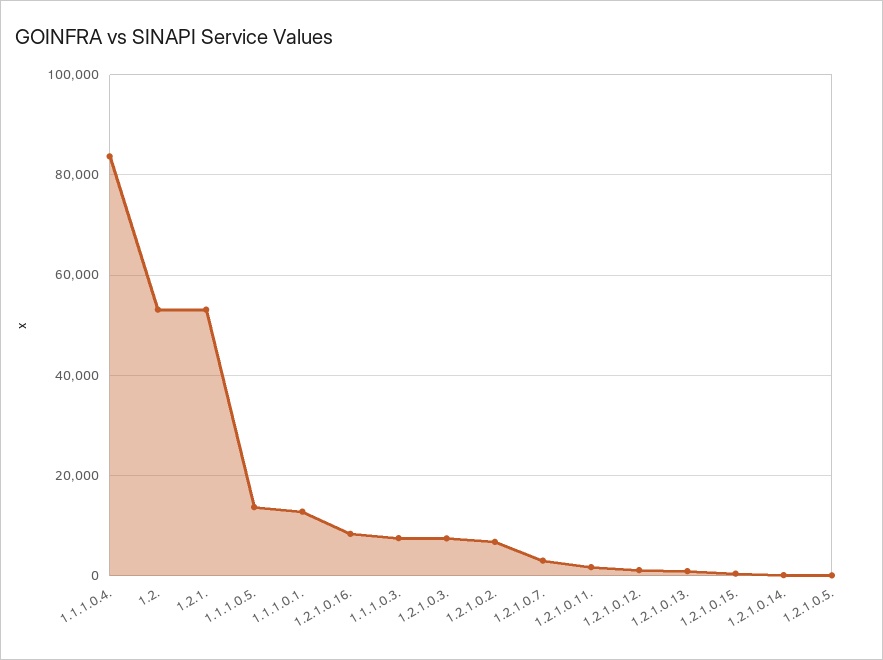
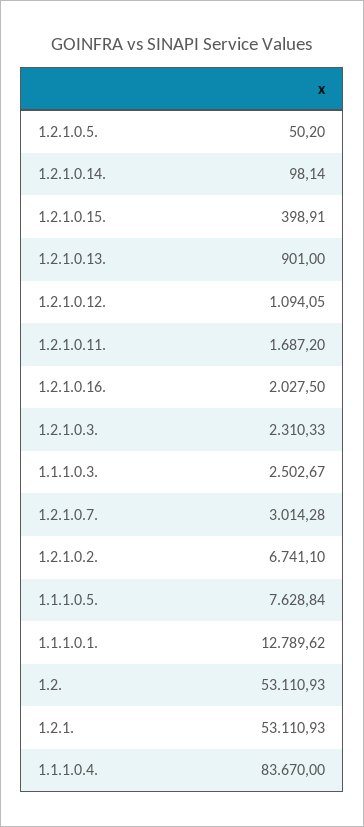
1.1.1.0.5.: 14000 -> 7628.84
1.2.1.0.16.: 8000 -> 2027.5
1.1.1.0.3.: 8000 -> 2502.67
1.2.1.0.3.: 8000 -> 2310.33

